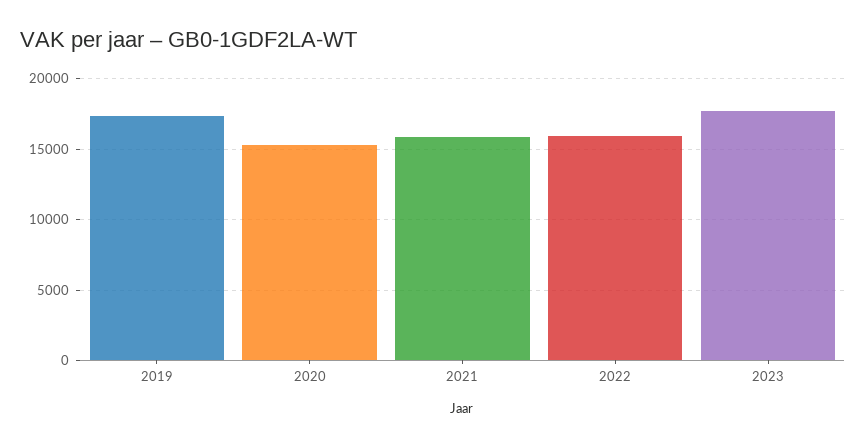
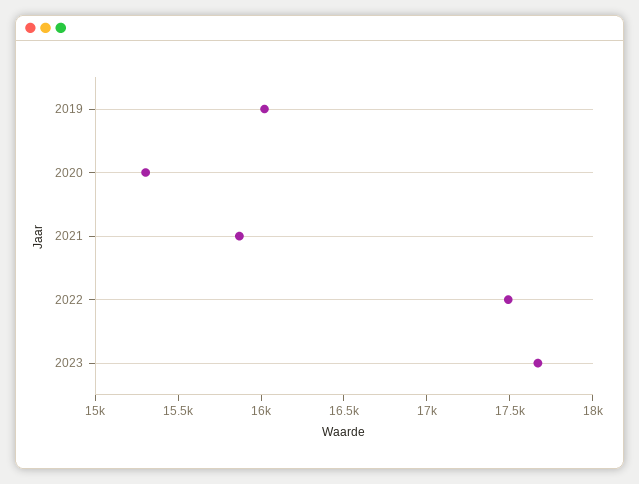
2019: 17500 -> 16000
2022: 16000 -> 17500

